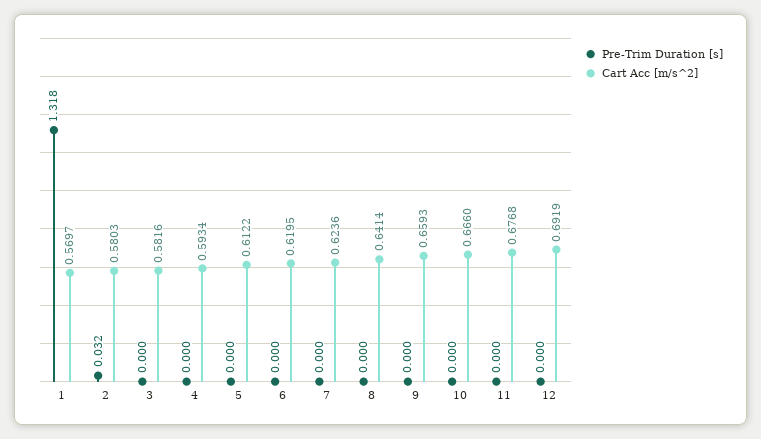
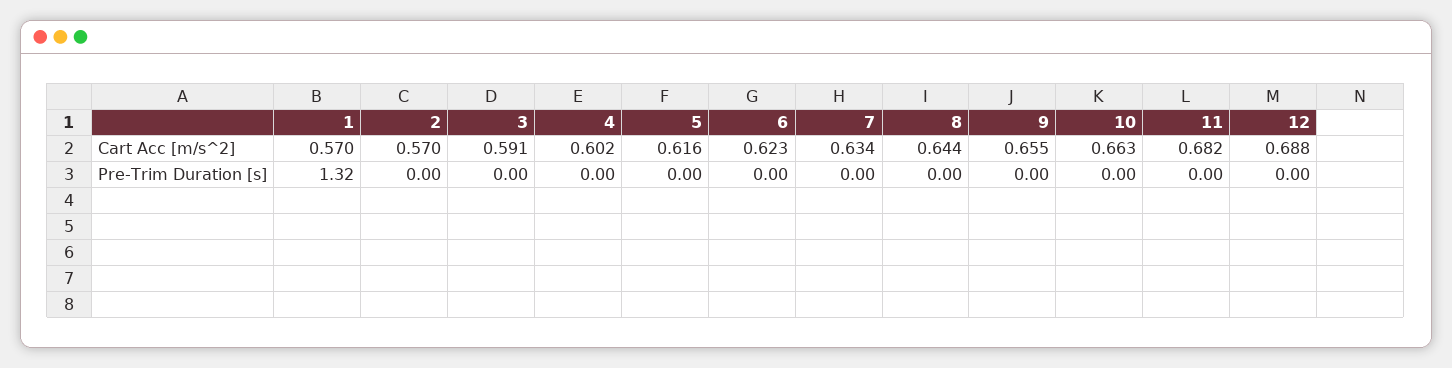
Pre-Trim Duration [s], 2: 0.032 -> 0
Cart Acc [m/s^2], 2: 0.5803 -> 0.57
Cart Acc [m/s^2], 3: 0.5816 -> 0.591
Cart Acc [m/s^2], 4: 0.5934 -> 0.602
Cart Acc [m/s^2], 5: 0.6122 -> 0.616
Cart Acc [m/s^2], 6: 0.6195 -> 0.623
Cart Acc [m/s^2], 7: 0.6236 -> 0.634
Cart Acc [m/s^2], 8: 0.6414 -> 0.644
Cart Acc [m/s^2], 9: 0.6593 -> 0.655
Cart Acc [m/s^2], 10: 0.666 -> 0.663
Cart Acc [m/s^2], 11: 0.6768 -> 0.682
Cart Acc [m/s^2], 12: 0.6919 -> 0.688

